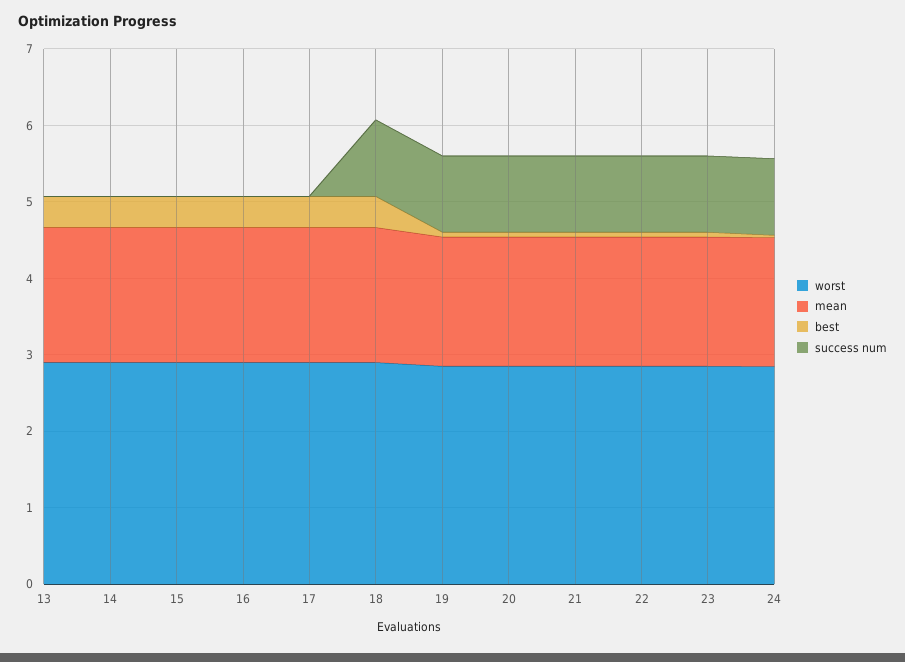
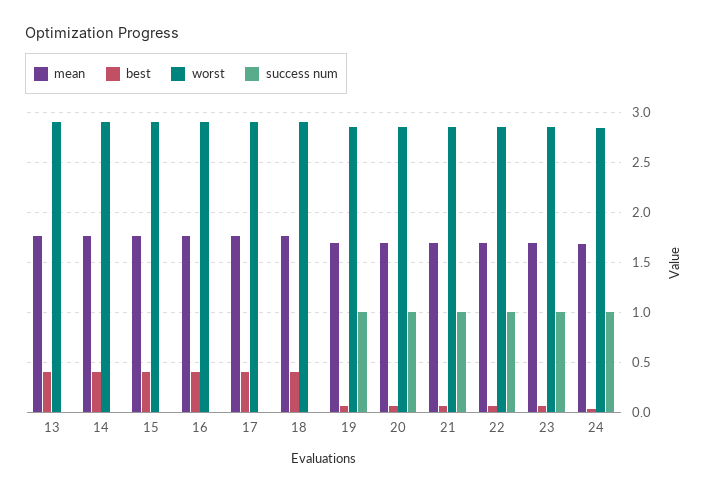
success num, 18: 1 -> 0

